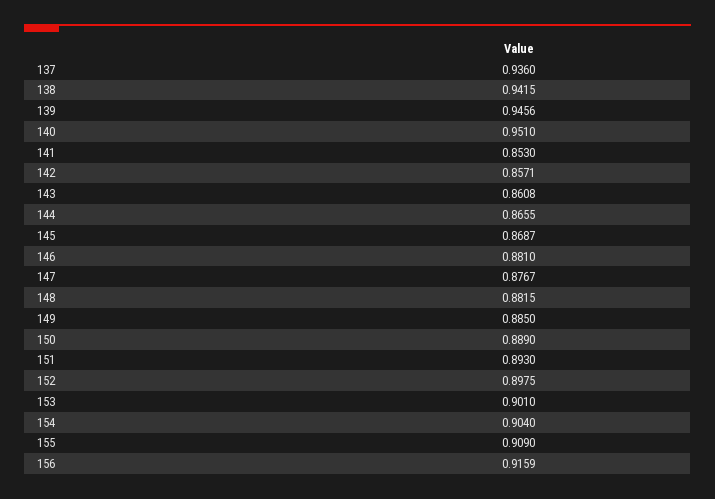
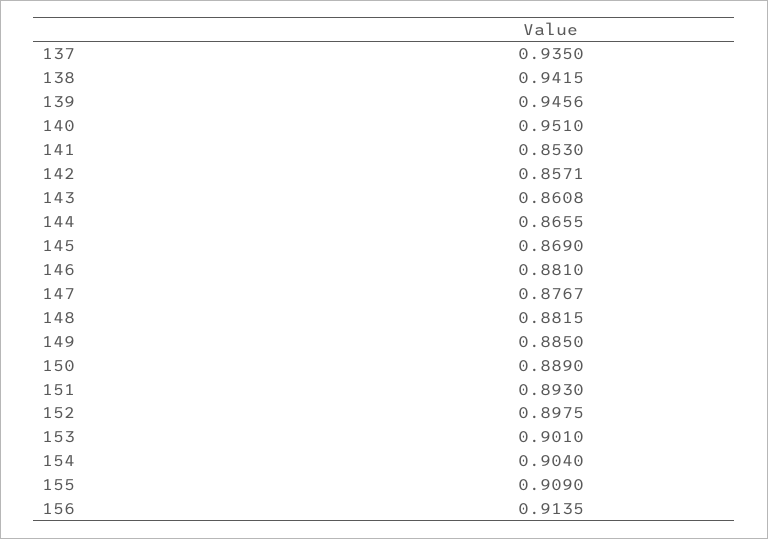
137: 0.936 -> 0.935
145: 0.8687 -> 0.869
156: 0.9159 -> 0.9135

